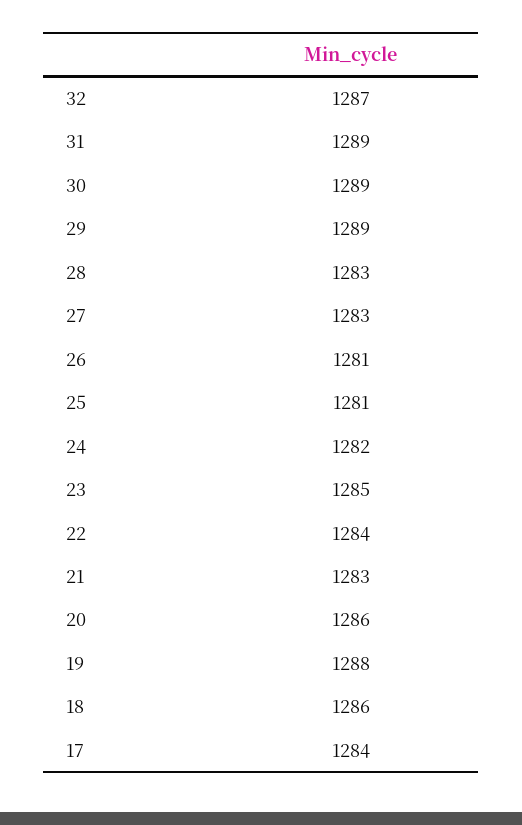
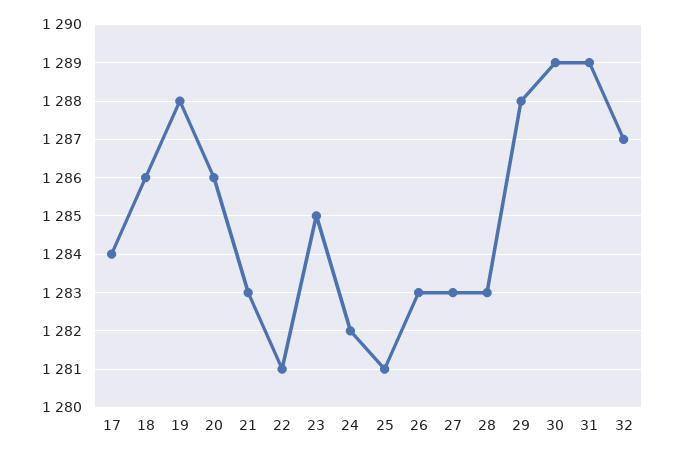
29: 1289 -> 1288
26: 1281 -> 1283
22: 1284 -> 1281

